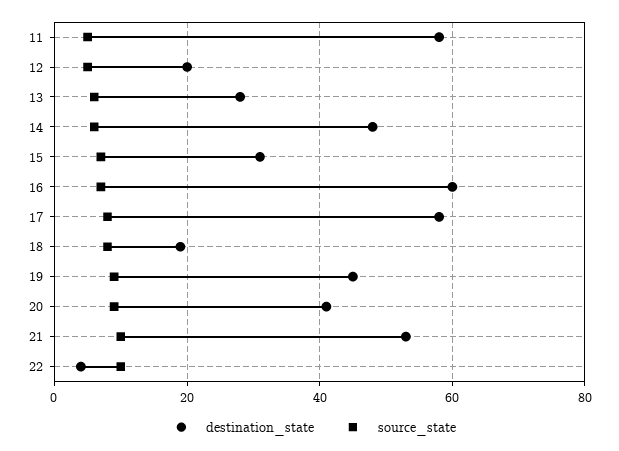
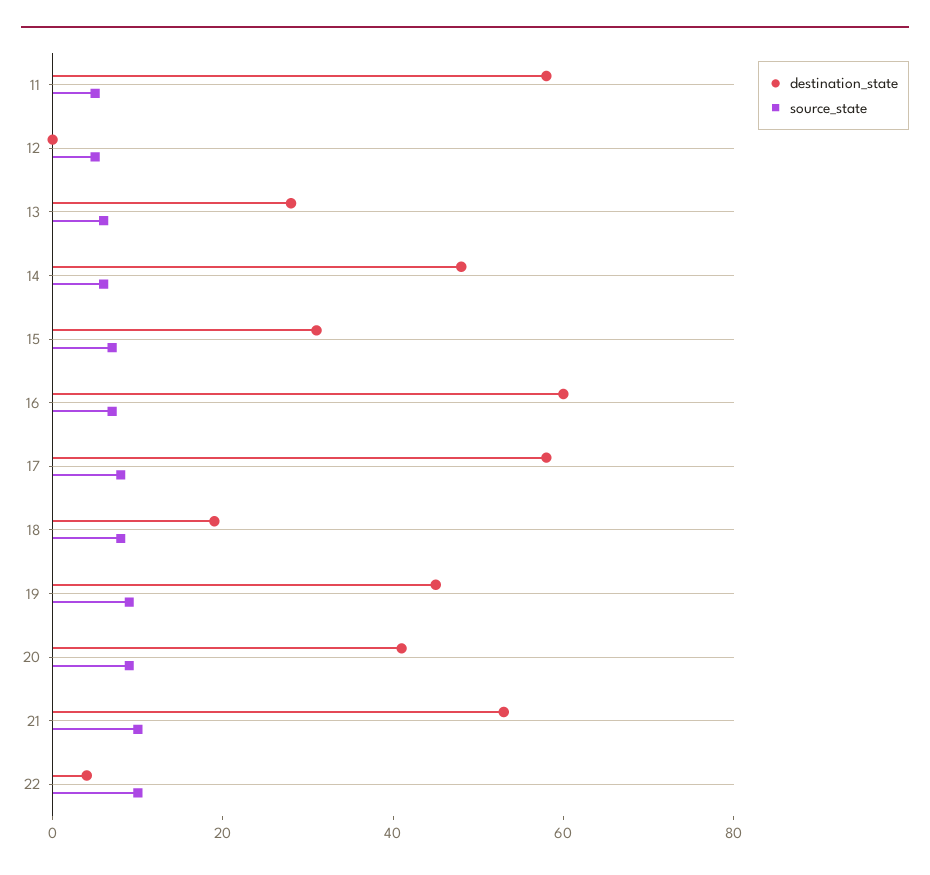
destination_state, 12: 20 -> 0

